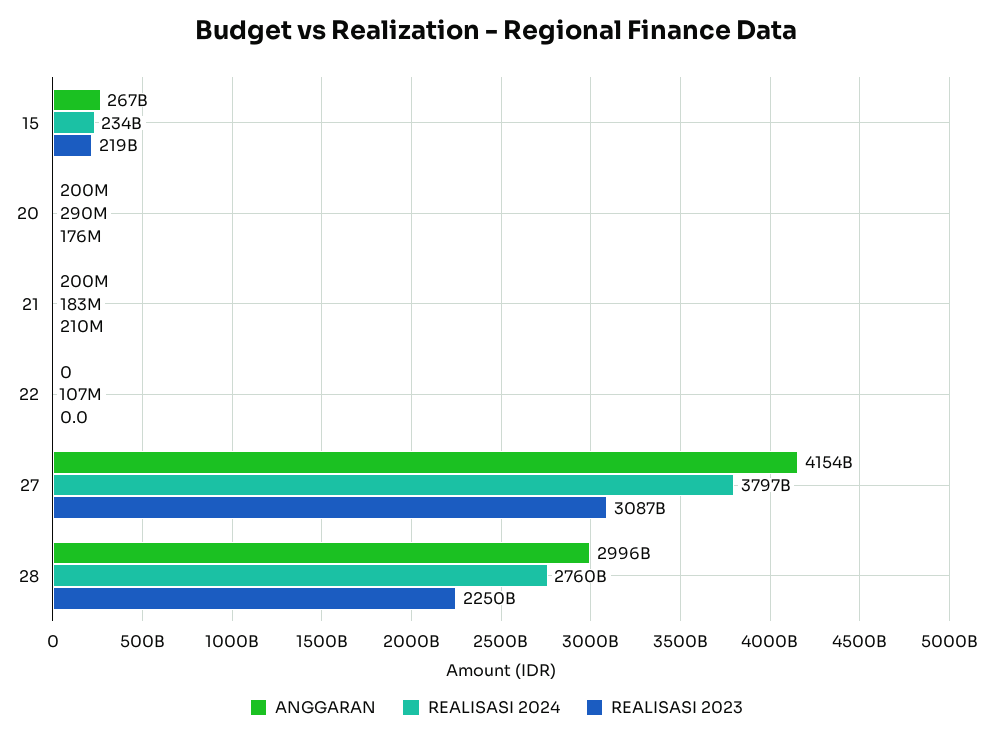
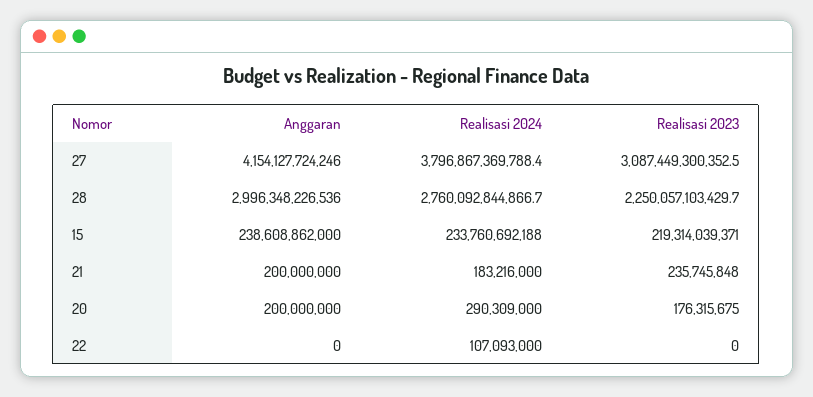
ANGGARAN, 15: 267000000000 -> 238608862000
REALISASI 2023, 21: 210000000 -> 235745848

